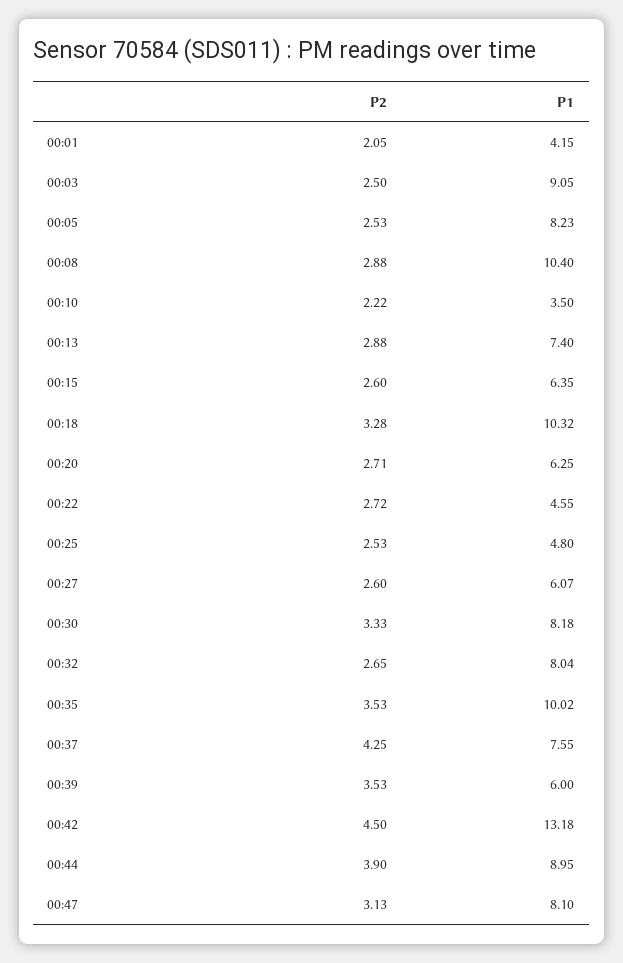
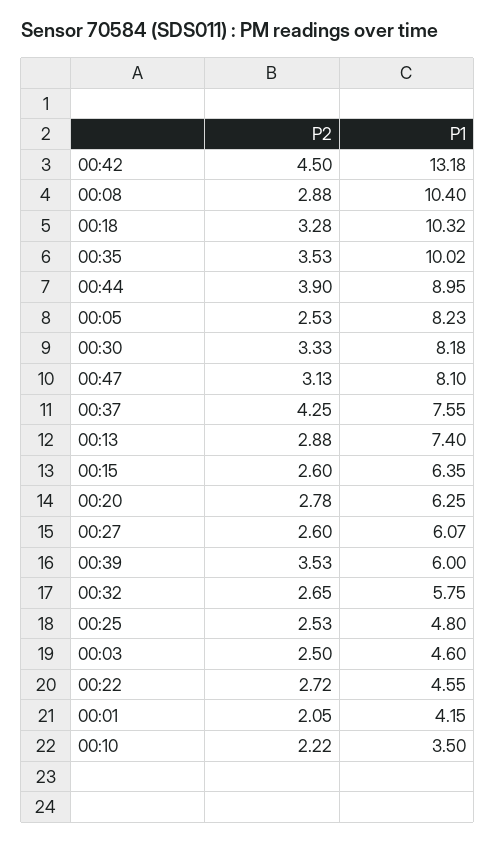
P1, 00:03: 9.05 -> 4.6
P2, 00:20: 2.71 -> 2.78
P1, 00:32: 8.04 -> 5.75

